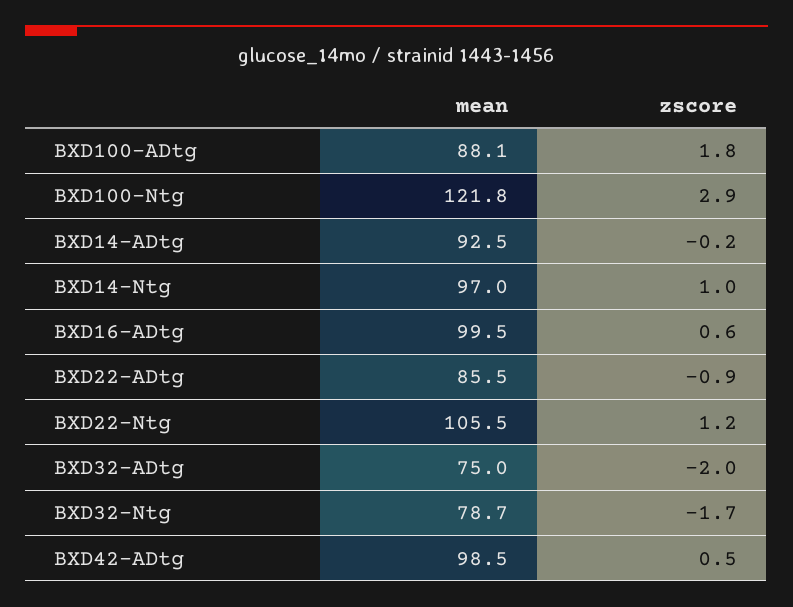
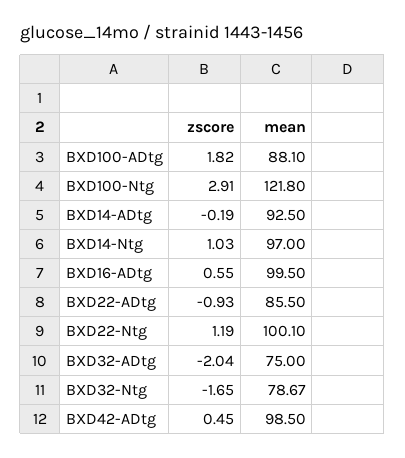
mean, BXD22-Ntg: 105.5 -> 100.1

